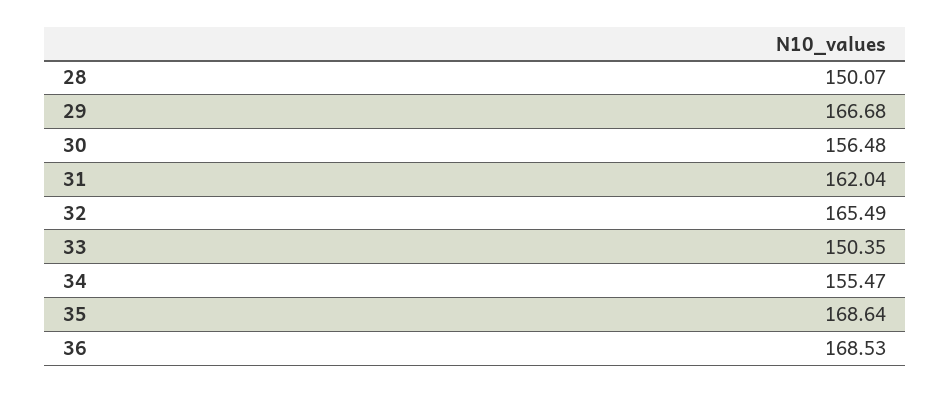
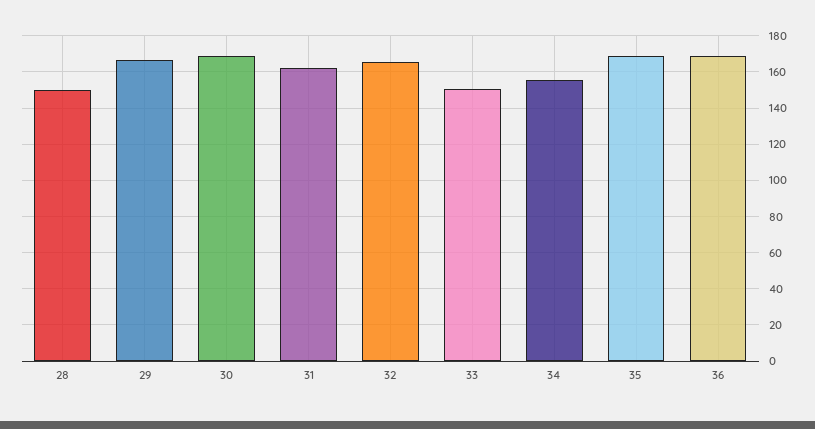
30: 156.48 -> 170

